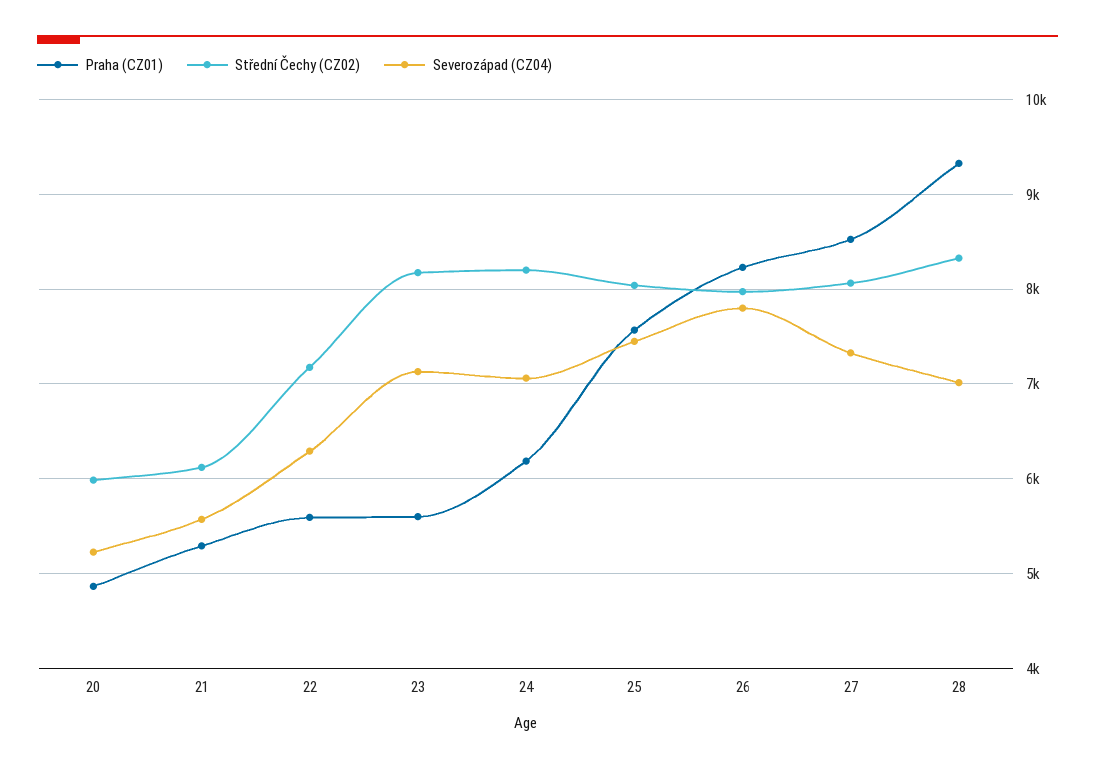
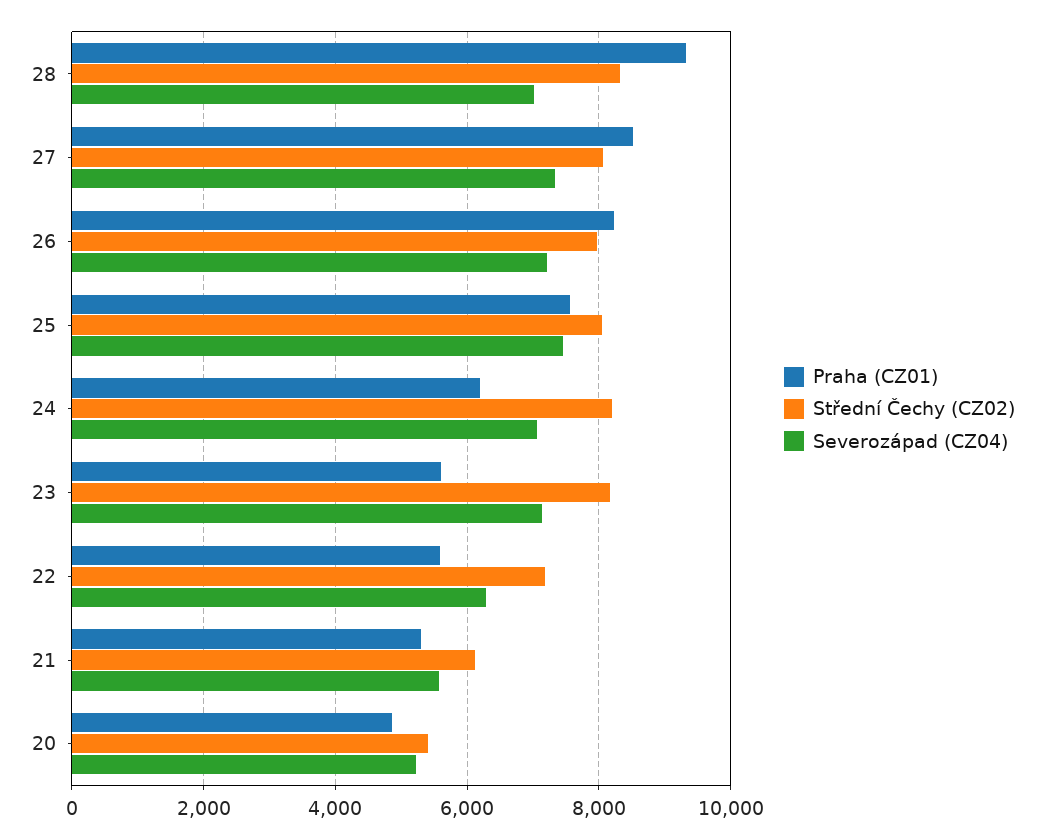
Střední Čechy (CZ02), 20: 6000 -> 5400
Severozápad (CZ04), 26: 7800 -> 7200

